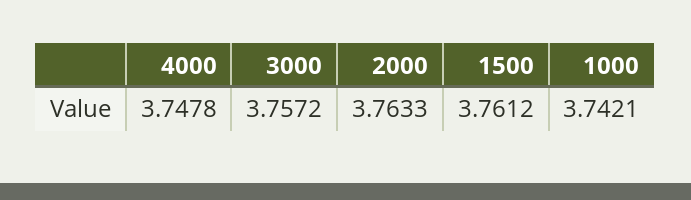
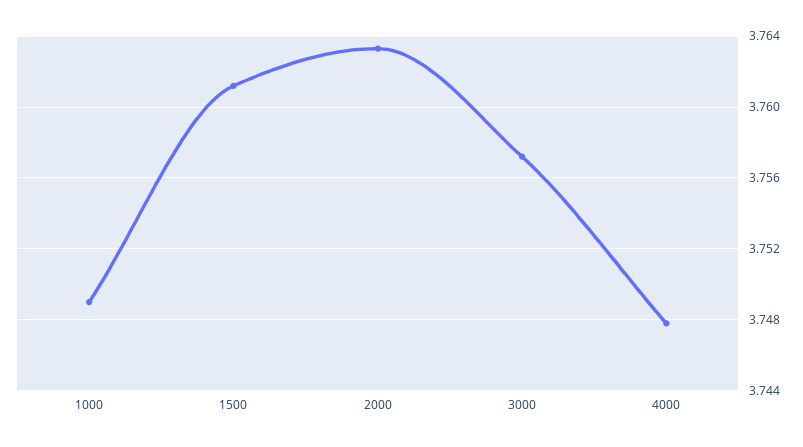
1000: 3.7421 -> 3.749

